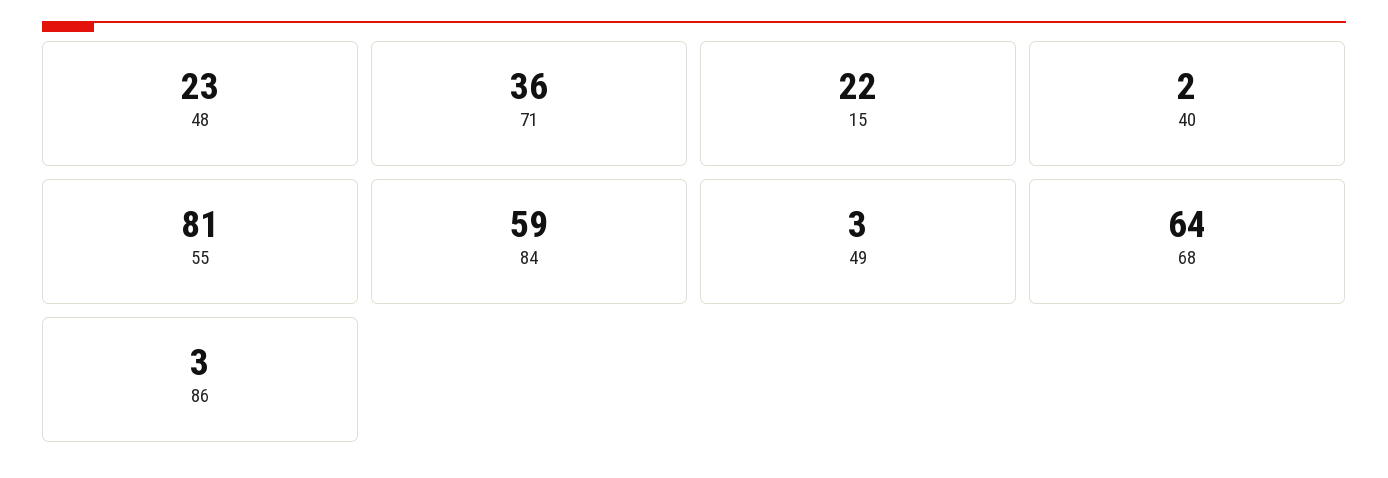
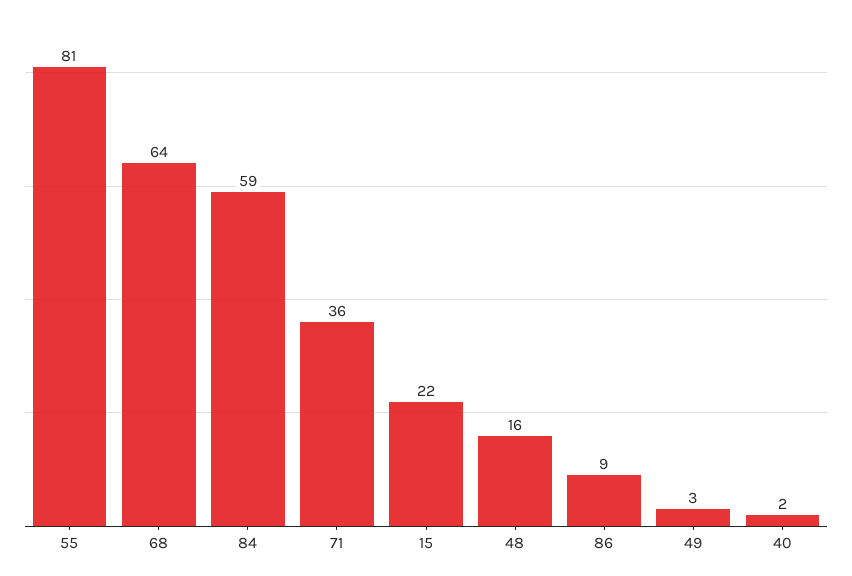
48: 23 -> 16
86: 3 -> 9

